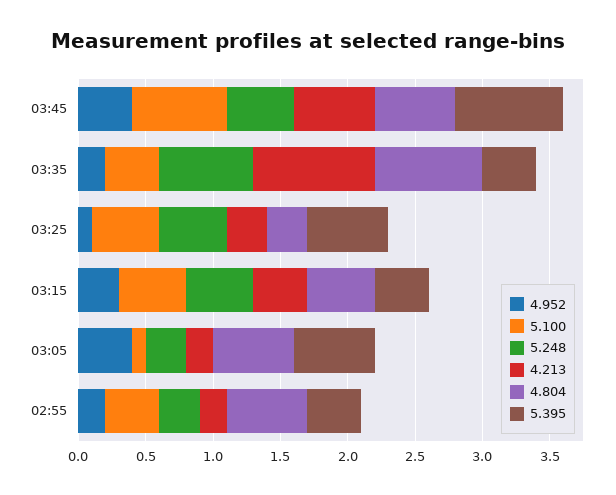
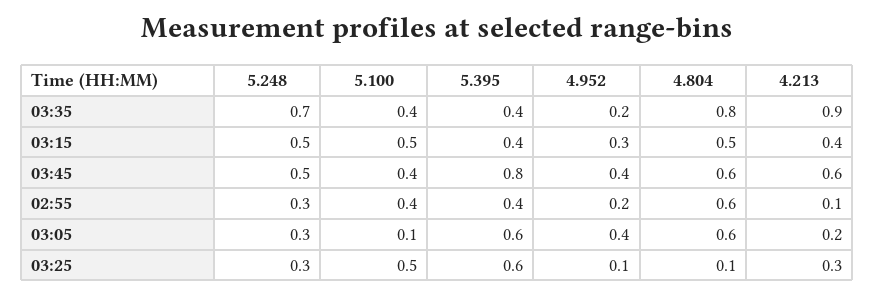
5.100, 03:45: 0.7 -> 0.4
5.248, 03:25: 0.5 -> 0.3
4.804, 03:25: 0.3 -> 0.1
4.213, 02:55: 0.2 -> 0.1

